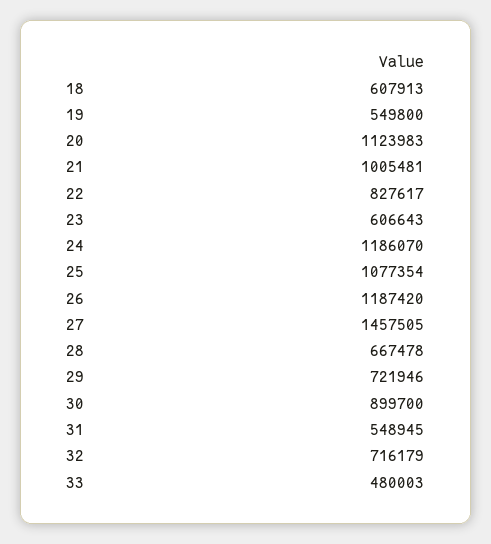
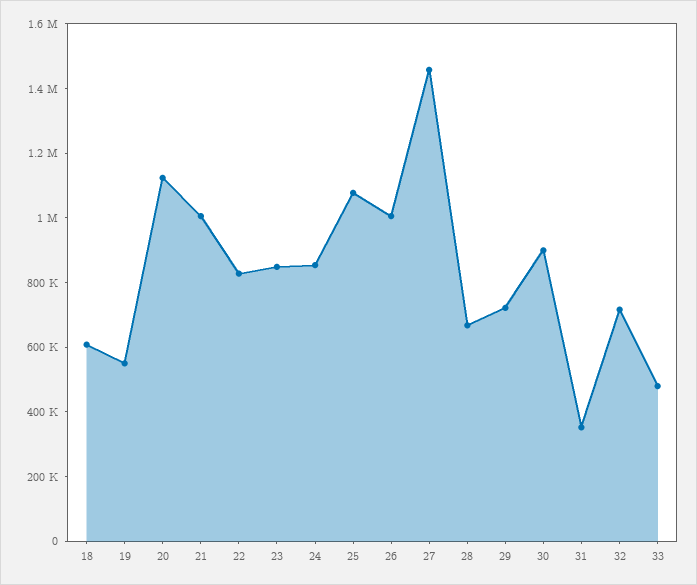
23: 606643 -> 850000
24: 1186070 -> 850000
26: 1187420 -> 1000000
31: 548945 -> 350000

